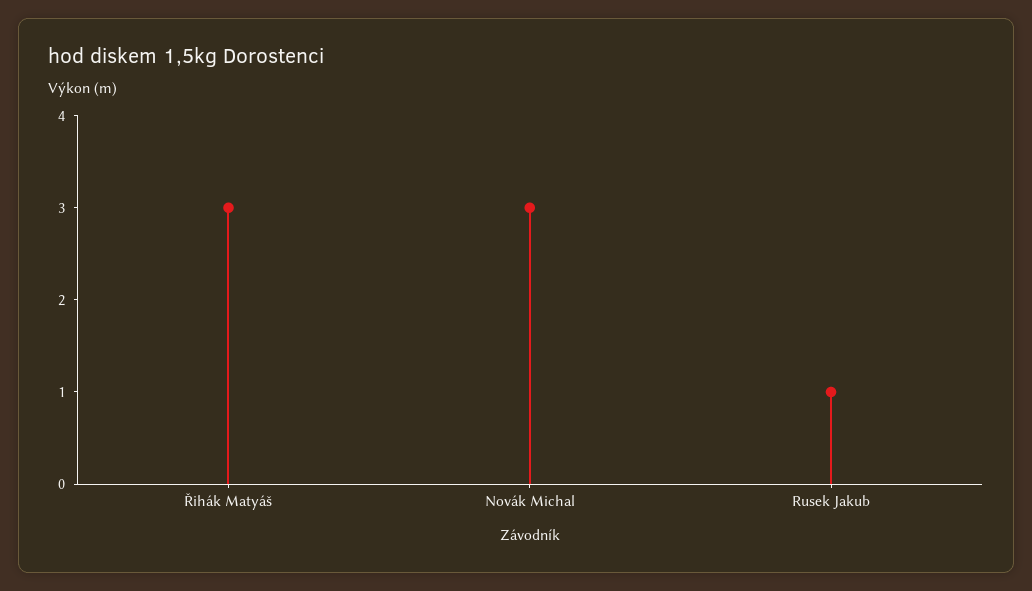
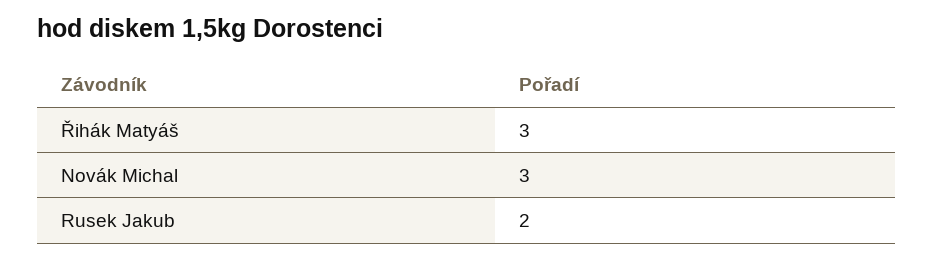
Rusek Jakub: 1 -> 2

